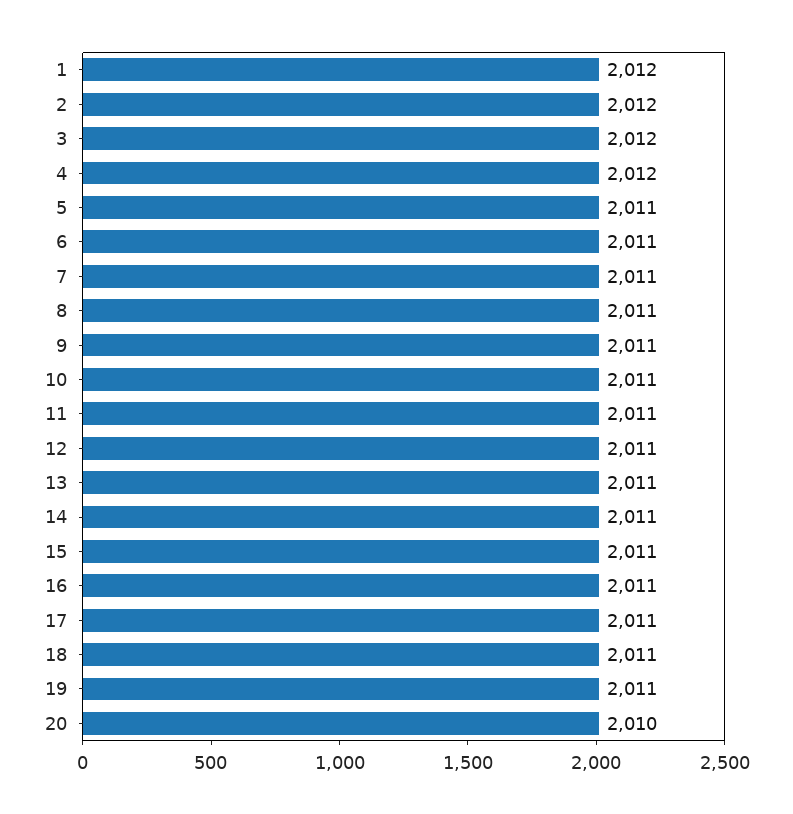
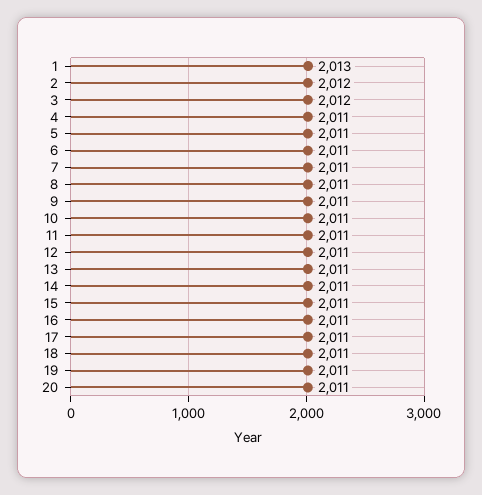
1: 2012 -> 2013
4: 2012 -> 2011
20: 2010 -> 2011

